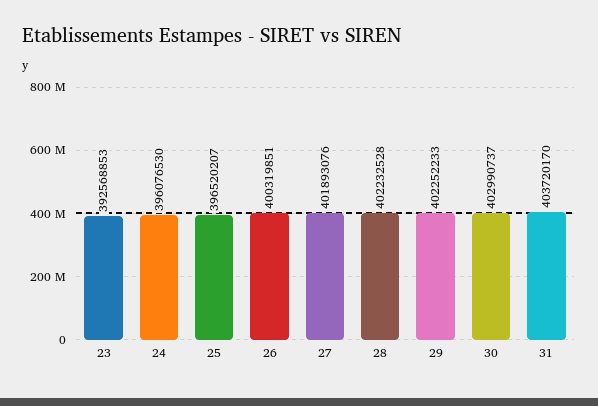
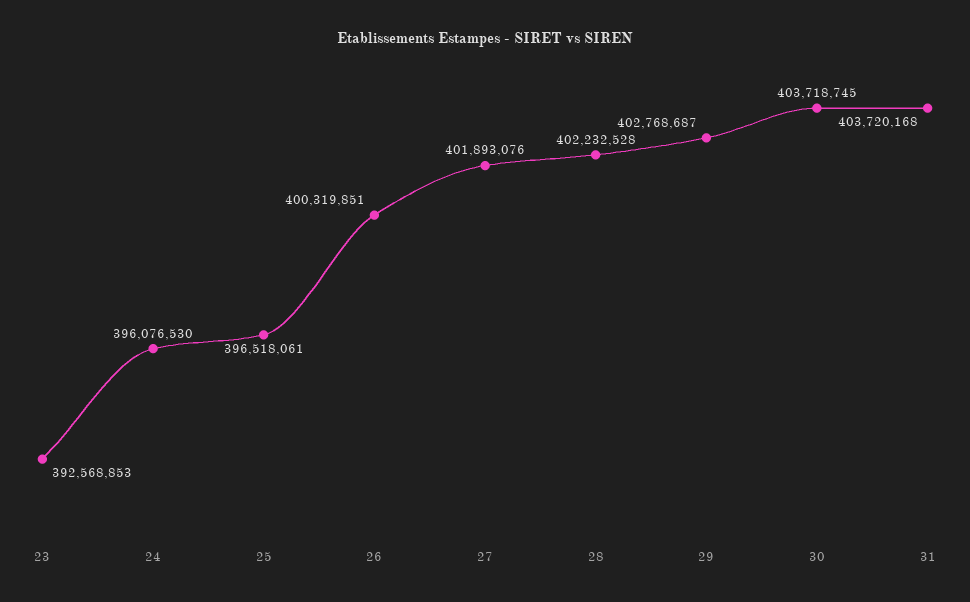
25: 396520207 -> 396518061
29: 402252233 -> 402768687
30: 402990737 -> 403718745
31: 403720170 -> 403720168

